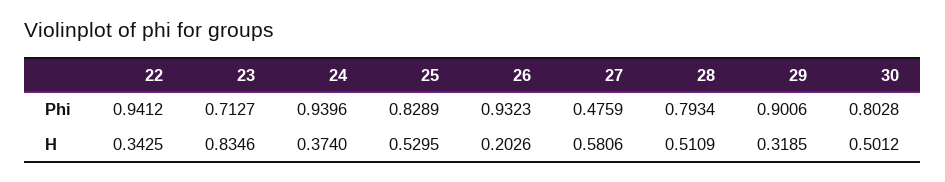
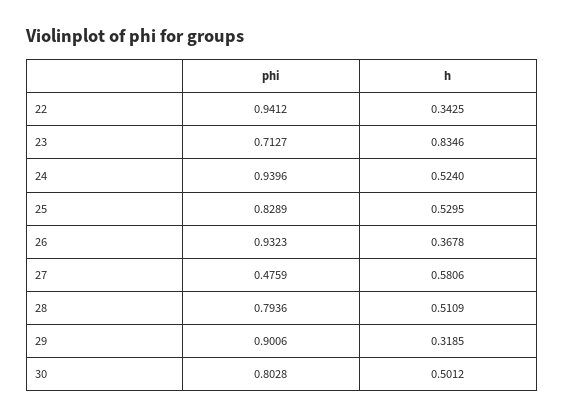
28, Phi: 0.7934 -> 0.7936
24, H: 0.374 -> 0.524
26, H: 0.2026 -> 0.3678

